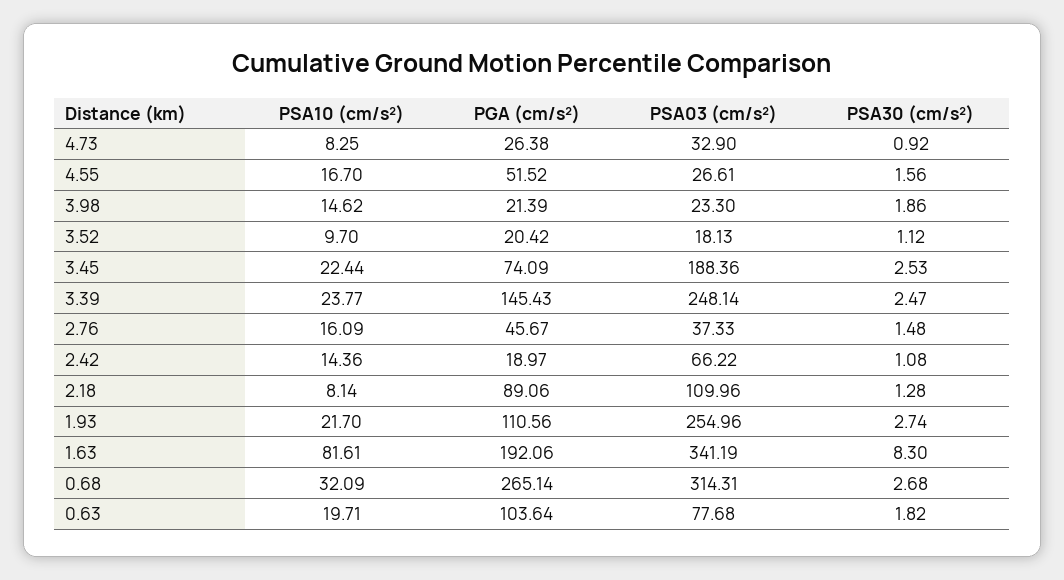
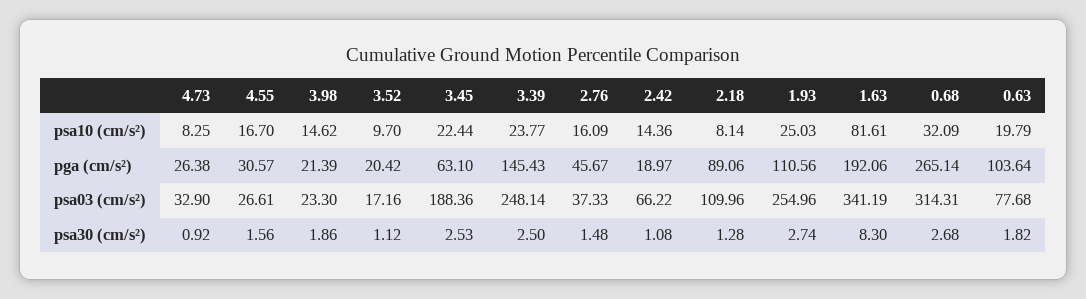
PGA (cm/s²), 4.55: 51.52 -> 30.57
PSA03 (cm/s²), 3.52: 18.13 -> 17.16
PGA (cm/s²), 3.45: 74.09 -> 63.1
PSA30 (cm/s²), 3.39: 2.47 -> 2.5
PSA10 (cm/s²), 1.93: 21.7 -> 25.03
PSA10 (cm/s²), 0.63: 19.71 -> 19.79

